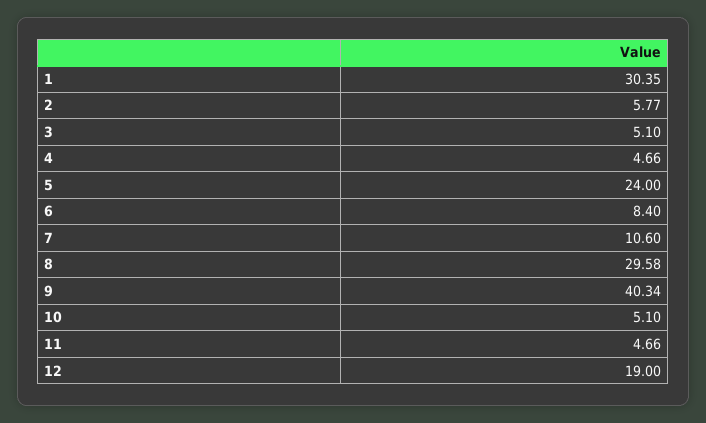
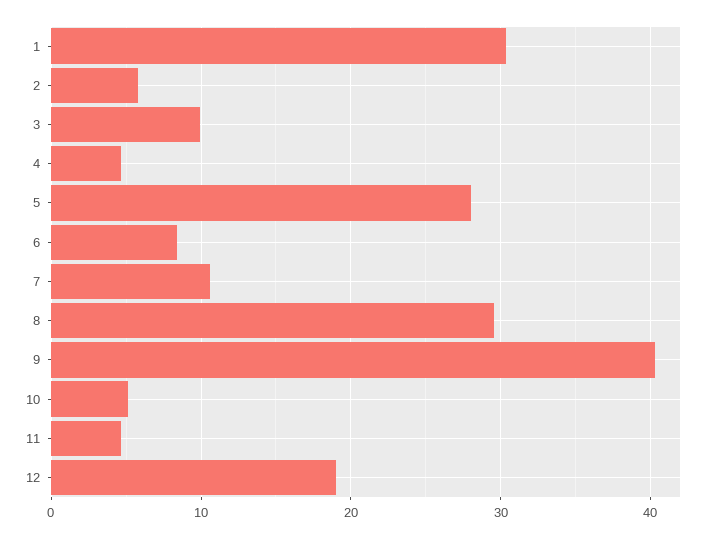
3: 5.1 -> 10
5: 24 -> 28

